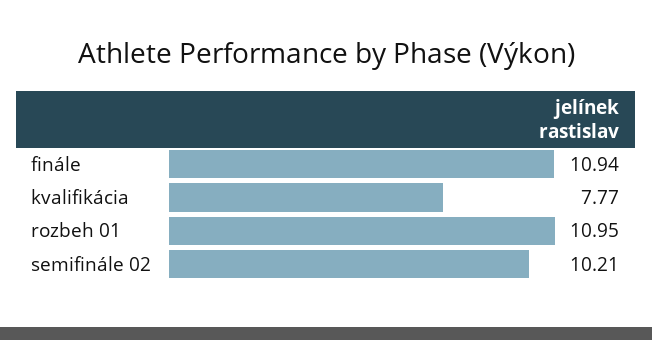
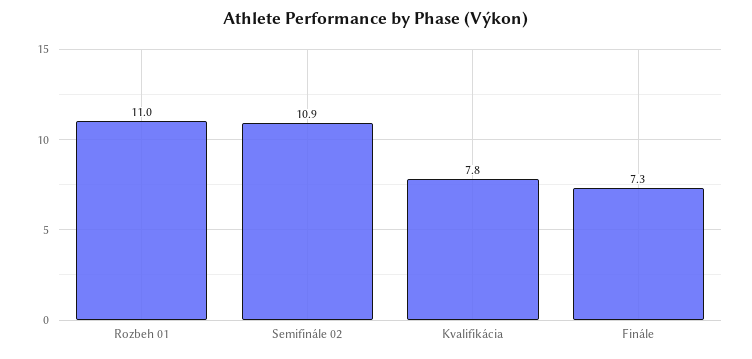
finále: 10.94 -> 7.3
semifinále 02: 10.21 -> 10.9

